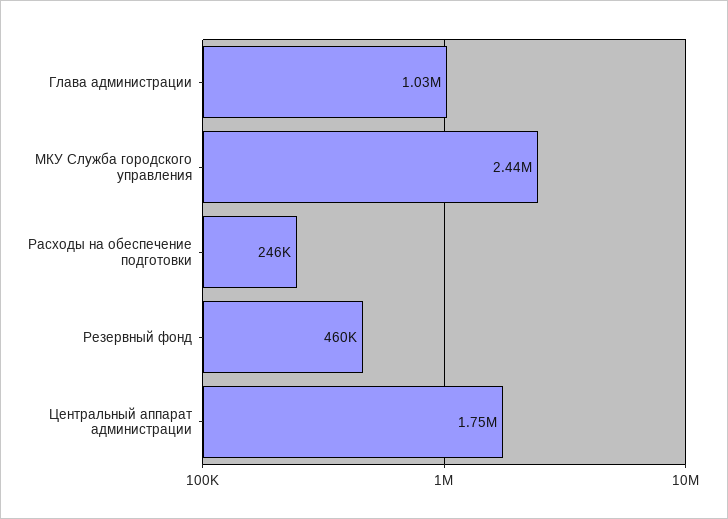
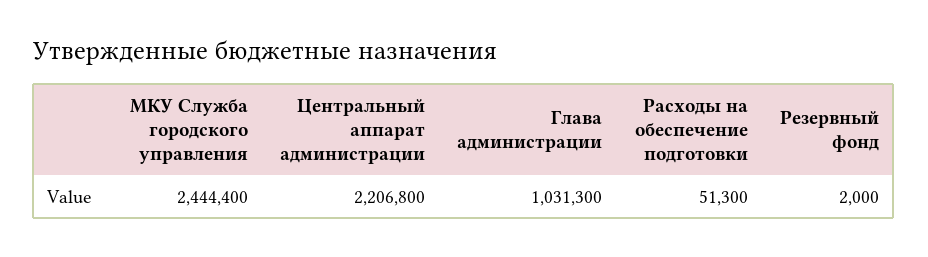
Расходы на обеспечение подготовки: 246000 -> 51300
Резервный фонд: 460000 -> 2000
Центральный аппарат администрации: 1750000 -> 2206800

